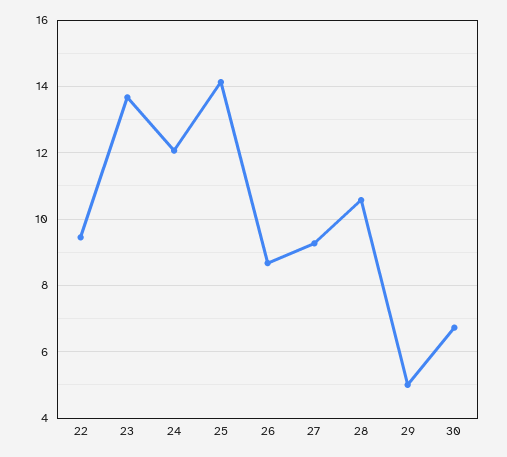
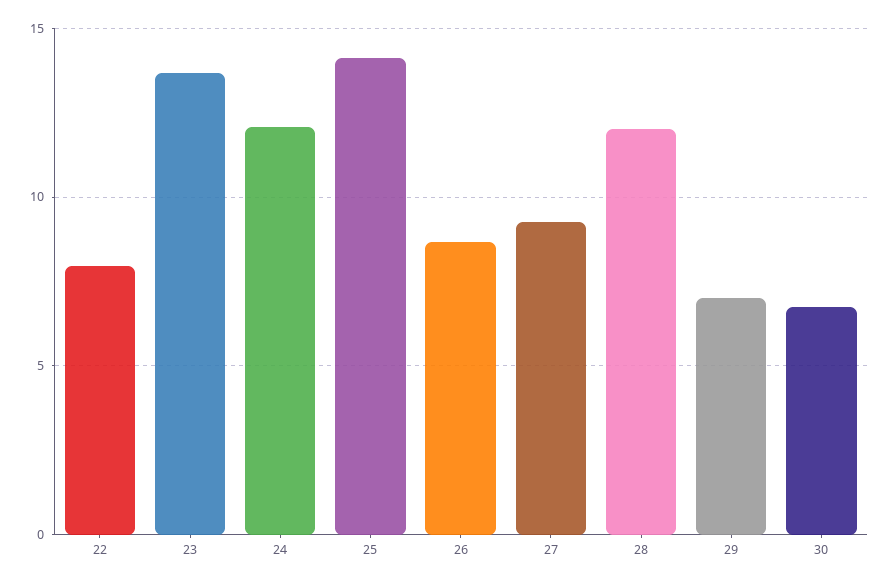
22: 9.4 -> 8
28: 10.6 -> 12
29: 5 -> 7

